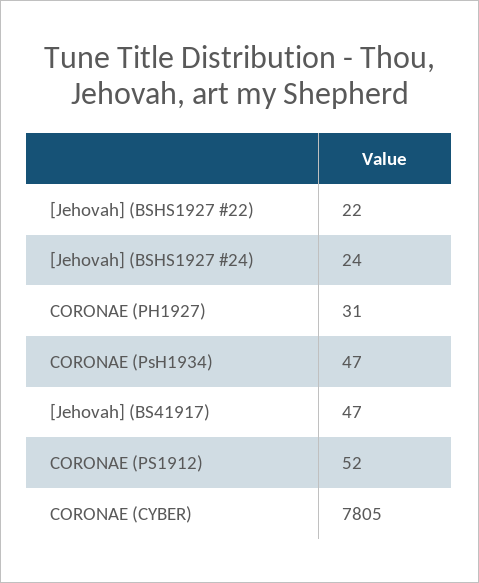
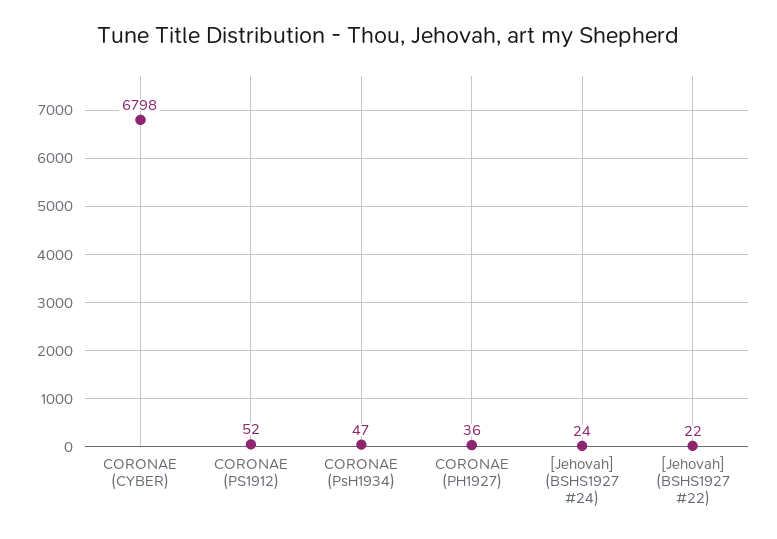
CORONAE (PH1927): 31 -> 36
[Jehovah] (BS41917): 47 -> none
CORONAE (CYBER): 7805 -> 6798

